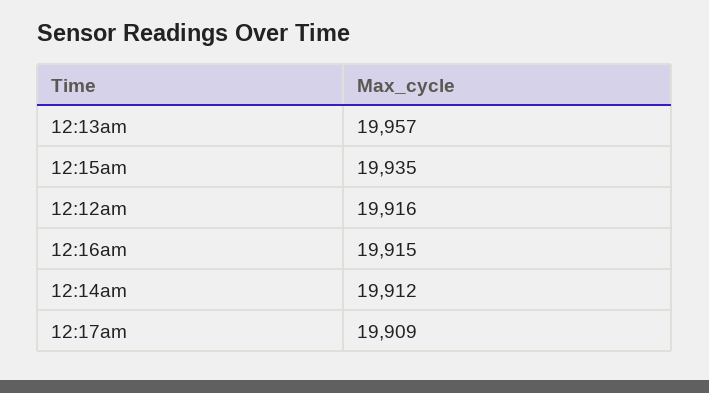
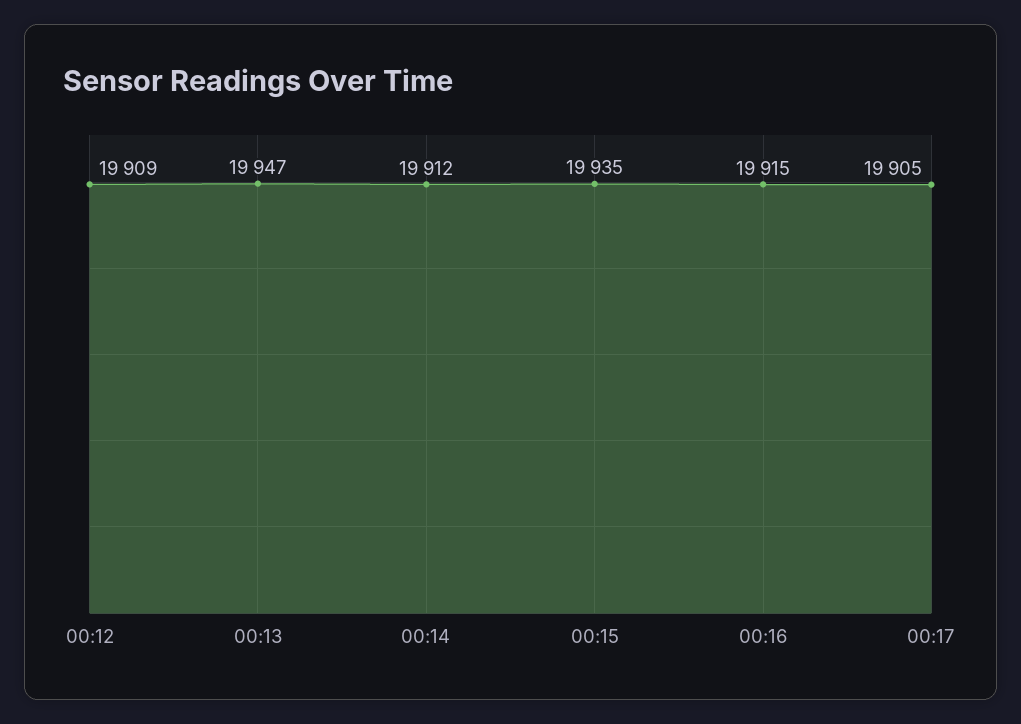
12:13am: 19957 -> 19947
12:12am: 19916 -> 19909
12:17am: 19909 -> 19905

